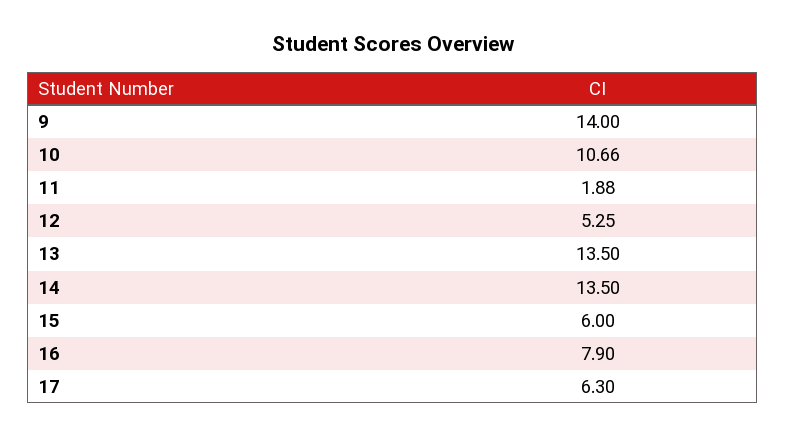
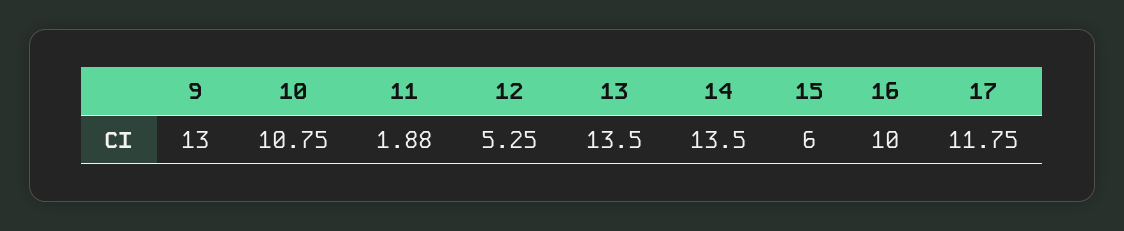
9: 14 -> 13
10: 10.66 -> 10.75
16: 7.9 -> 10
17: 6.3 -> 11.75

